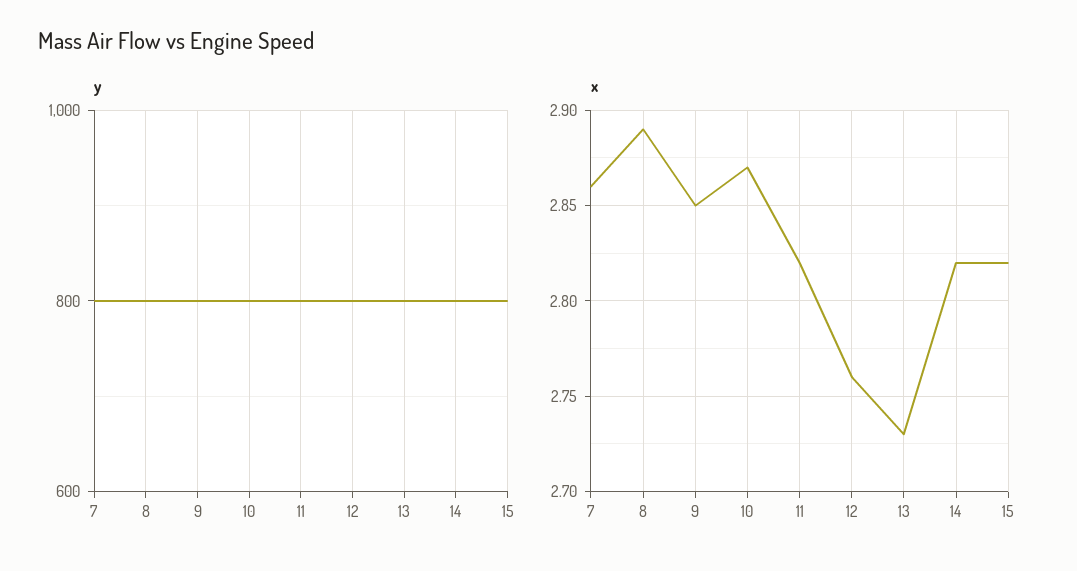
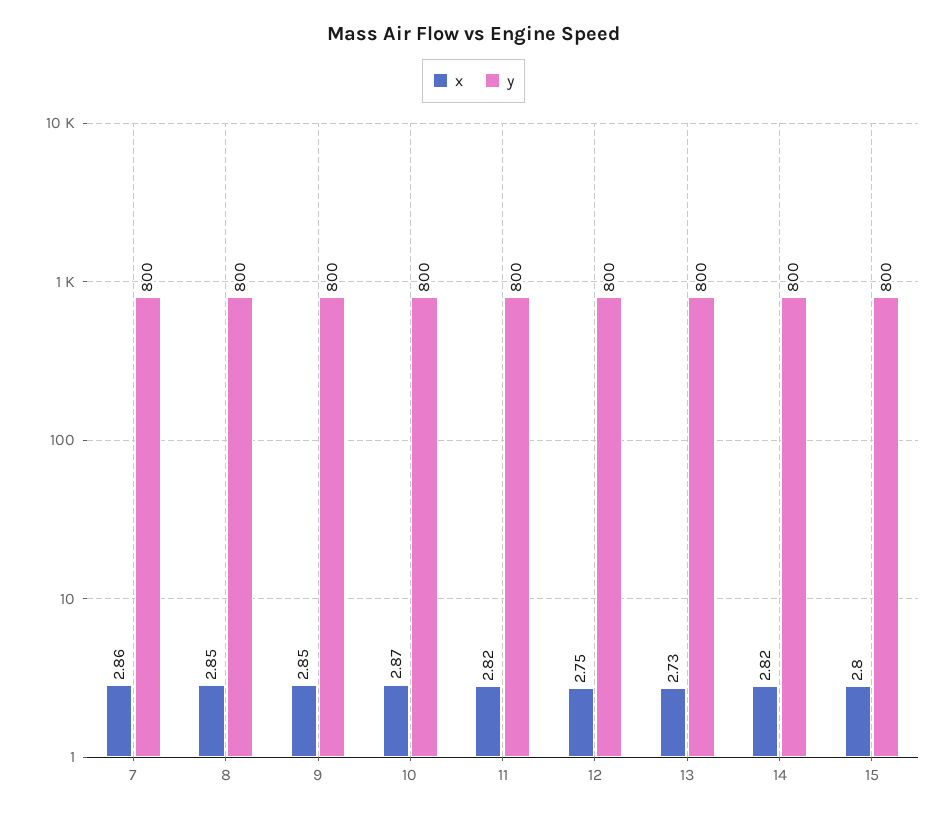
x, 8: 2.89 -> 2.85
x, 12: 2.76 -> 2.75
x, 15: 2.82 -> 2.8

